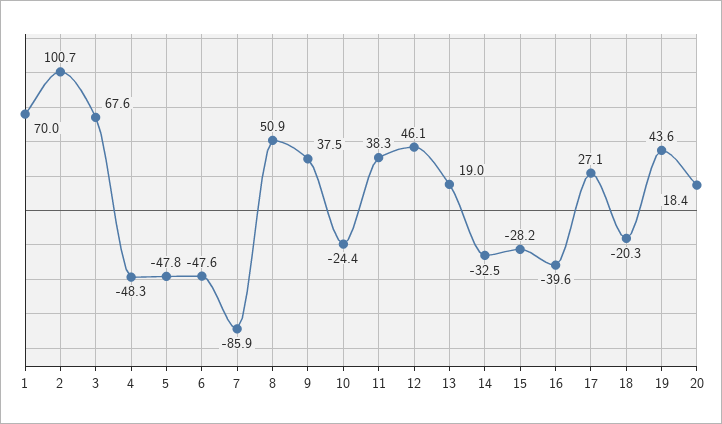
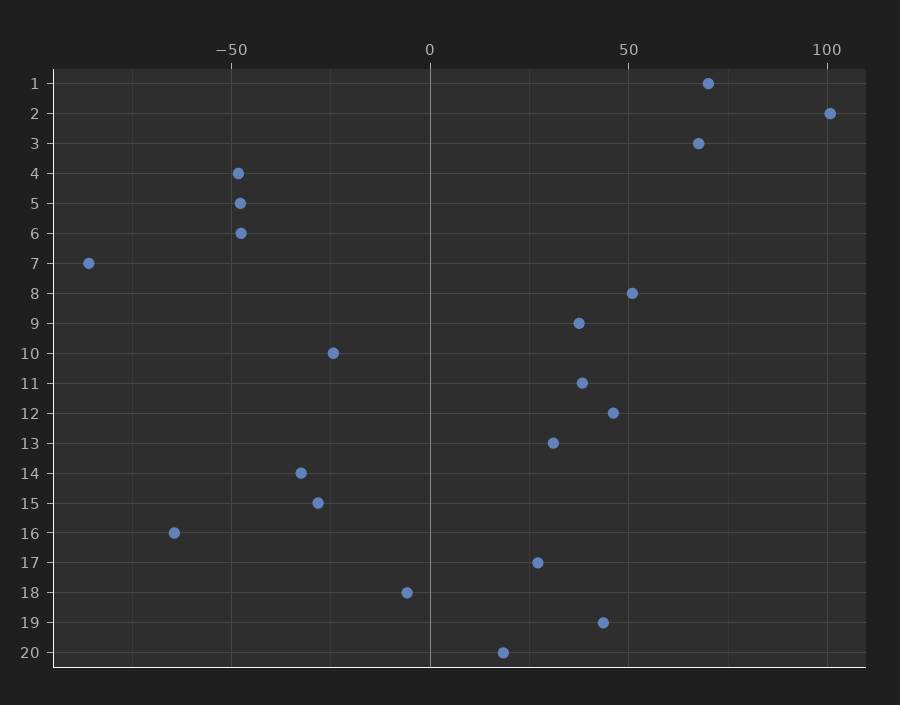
13: 19 -> 30
16: -39.6 -> -65
18: -20.3 -> -5

